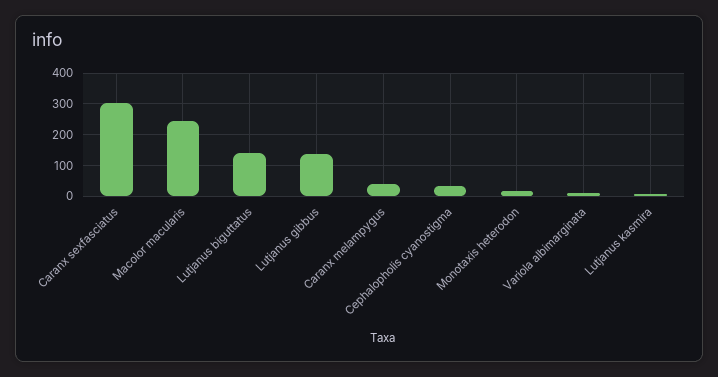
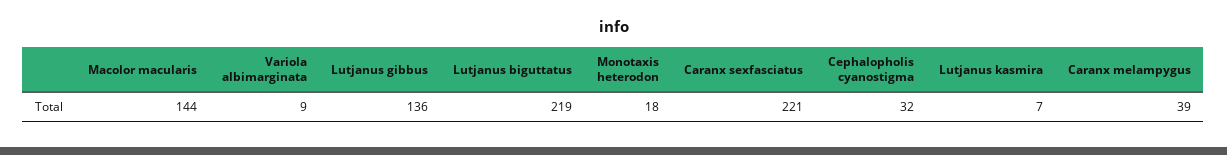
Caranx sexfasciatus: 300 -> 221
Macolor macularis: 240 -> 144
Lutjanus biguttatus: 140 -> 219

